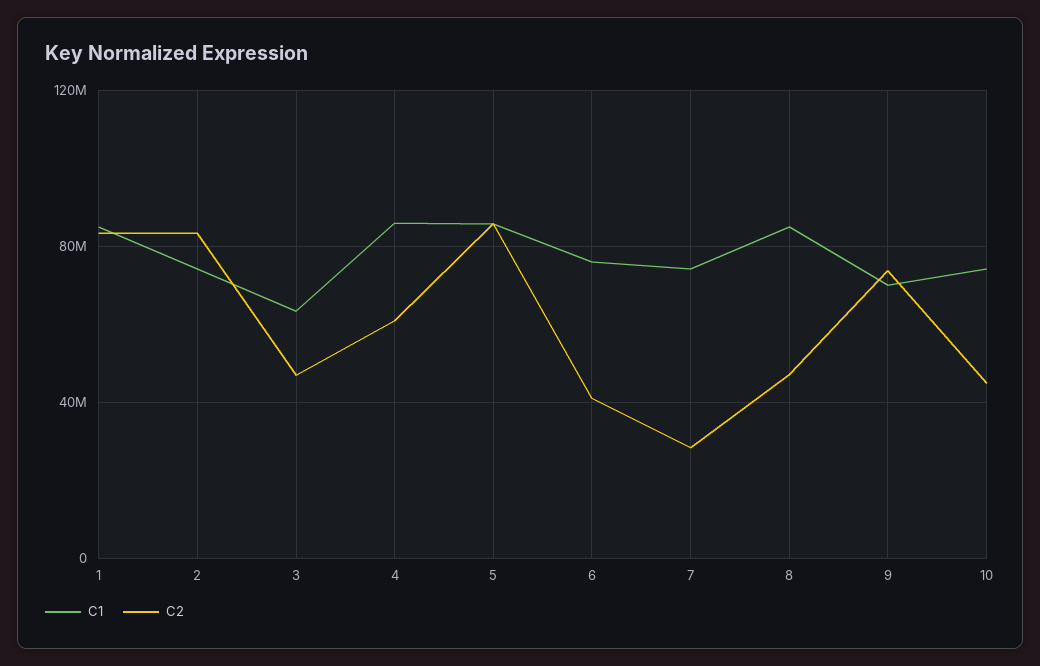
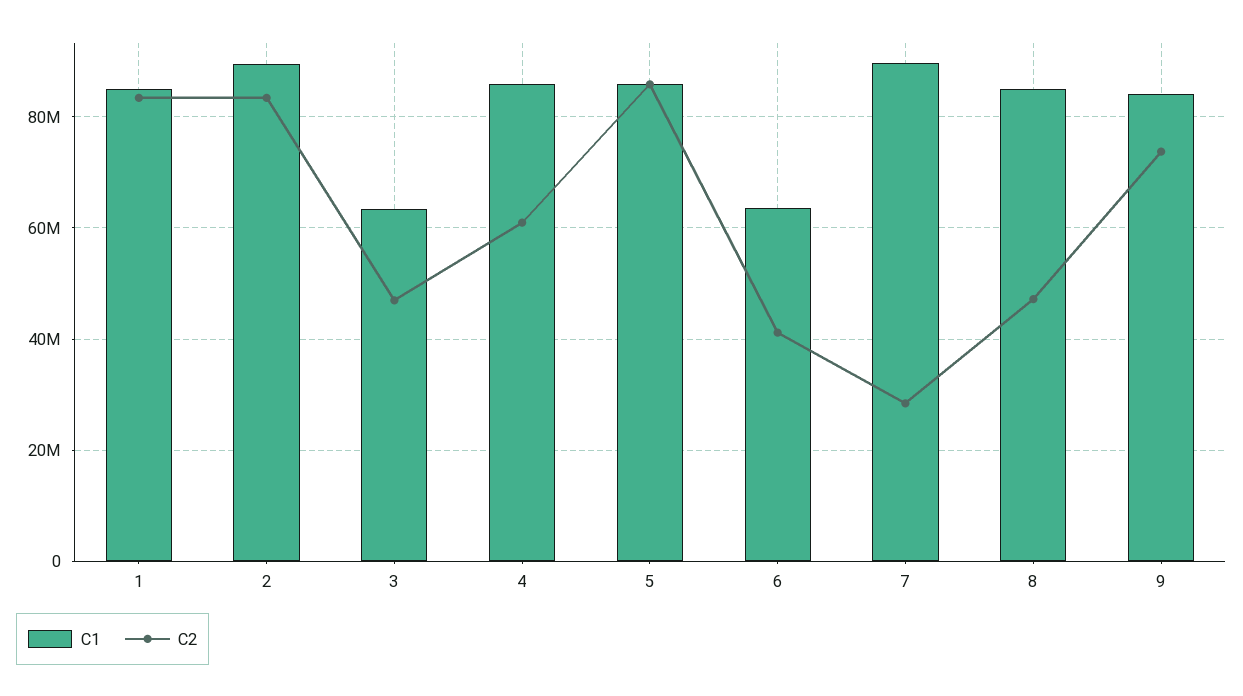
C1, 2: 75000000 -> 90000000
C1, 6: 75000000 -> 64000000
C1, 7: 75000000 -> 90000000
C1, 9: 70000000 -> 84000000
C1, 10: 75000000 -> none
C2, 10: 45000000 -> none

